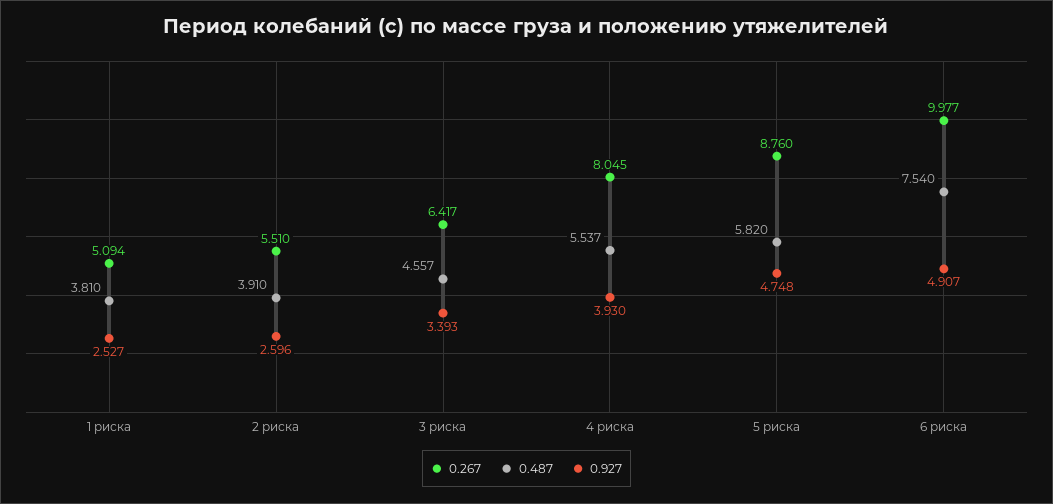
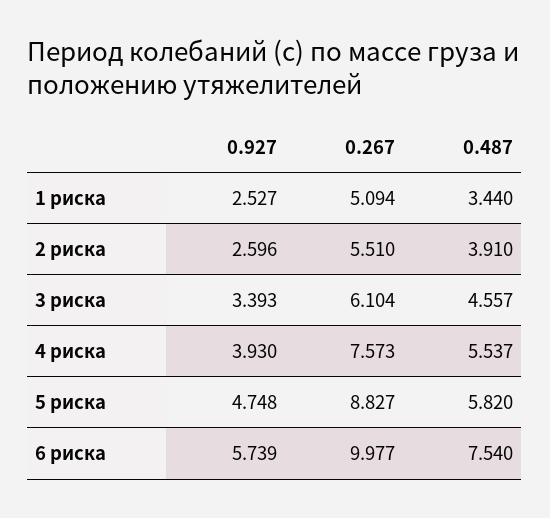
0.487, 1 риска: 3.81 -> 3.44
0.267, 3 риска: 6.417 -> 6.104
0.267, 4 риска: 8.045 -> 7.573
0.267, 5 риска: 8.76 -> 8.827
0.927, 6 риска: 4.907 -> 5.739

